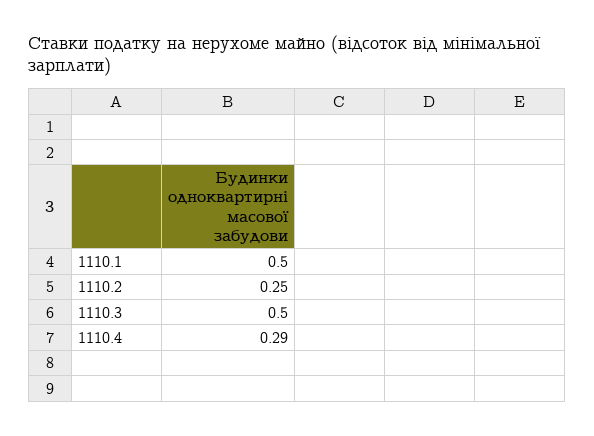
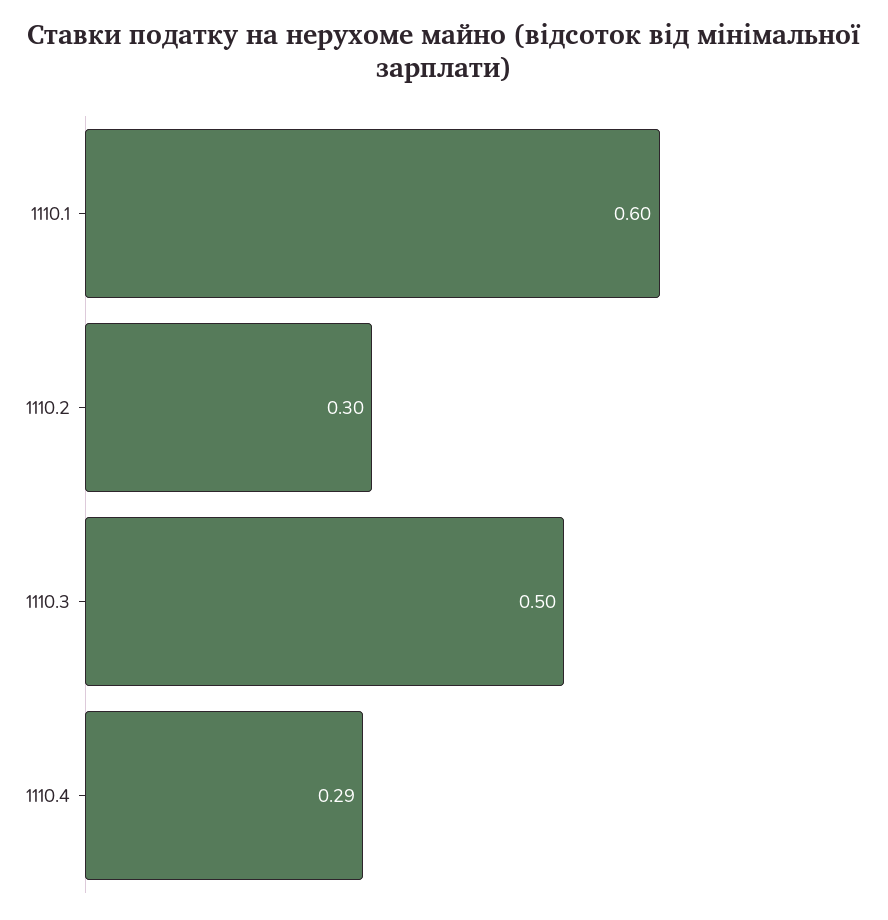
1110.1: 0.5 -> 0.6
1110.2: 0.25 -> 0.3

